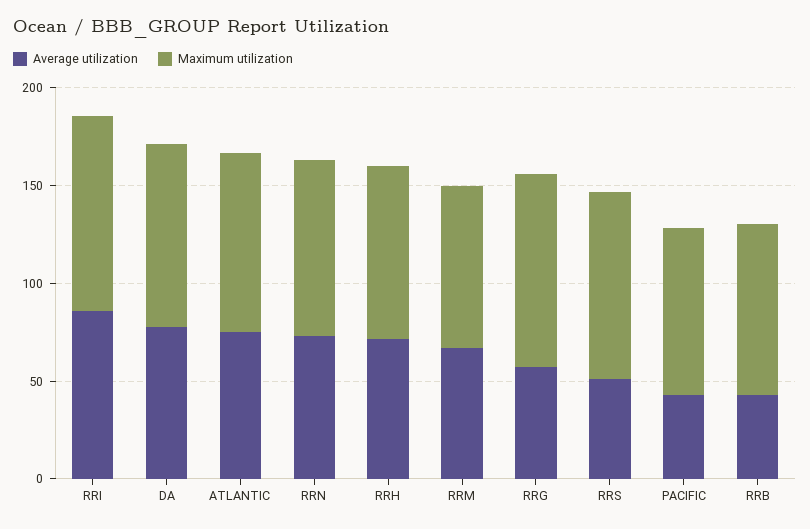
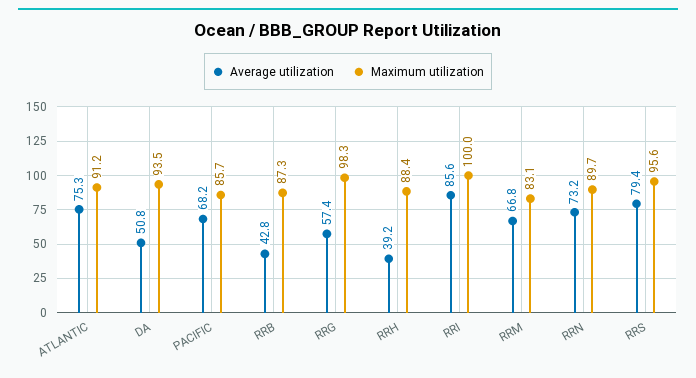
Average utilization, DA: 80 -> 50.8
Average utilization, RRH: 70 -> 39.2
Average utilization, RRS: 50 -> 79.4
Average utilization, PACIFIC: 40 -> 68.2

